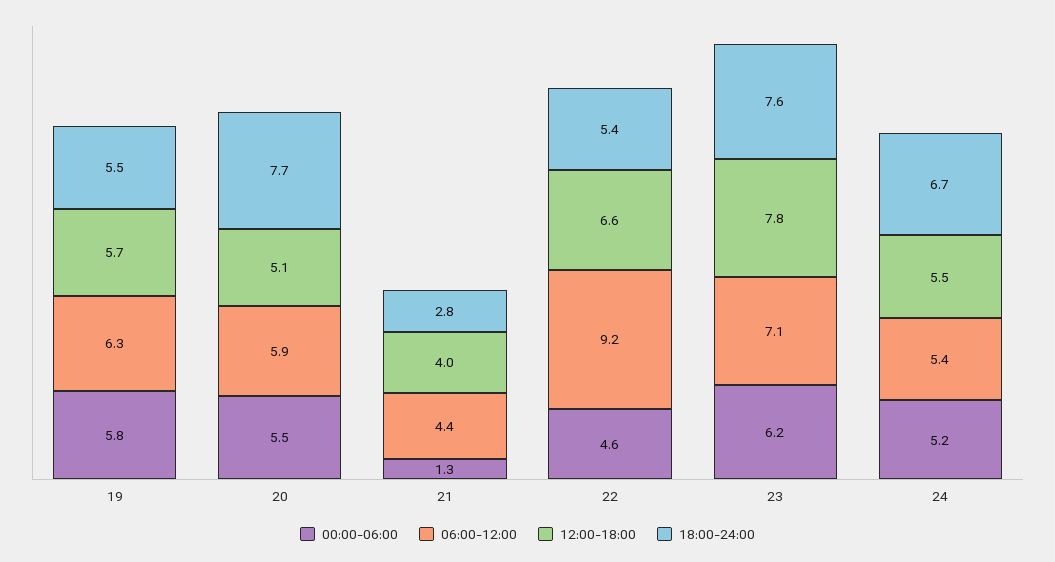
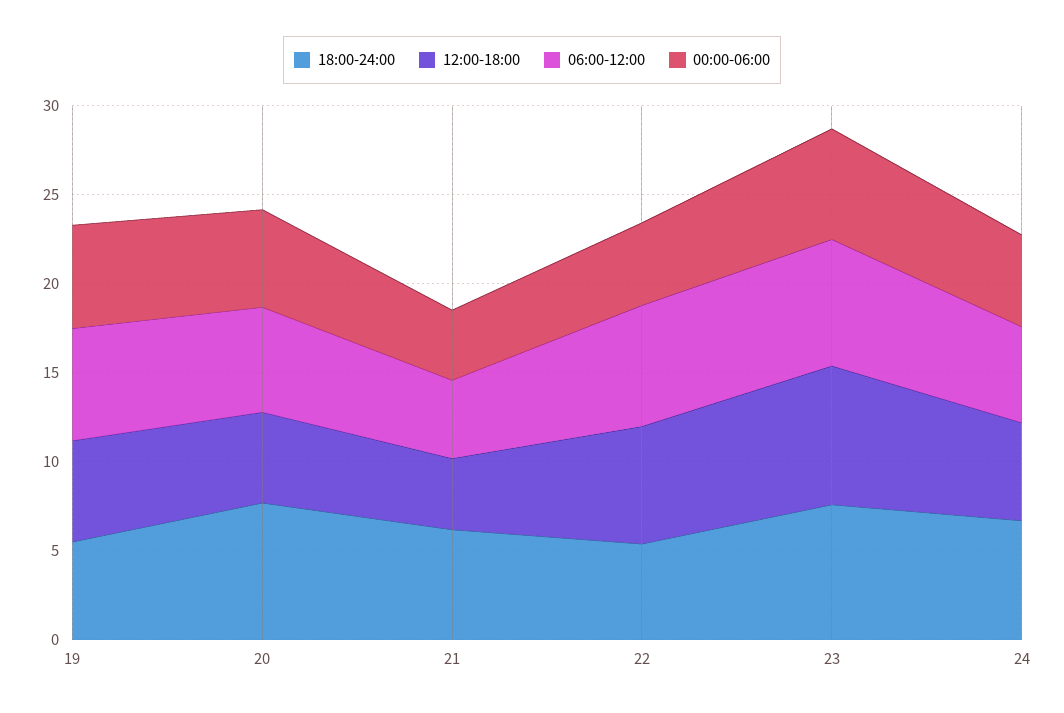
00:00-06:00, 21: 1.3 -> 4
18:00-24:00, 21: 2.8 -> 6
06:00-12:00, 22: 9.2 -> 7

